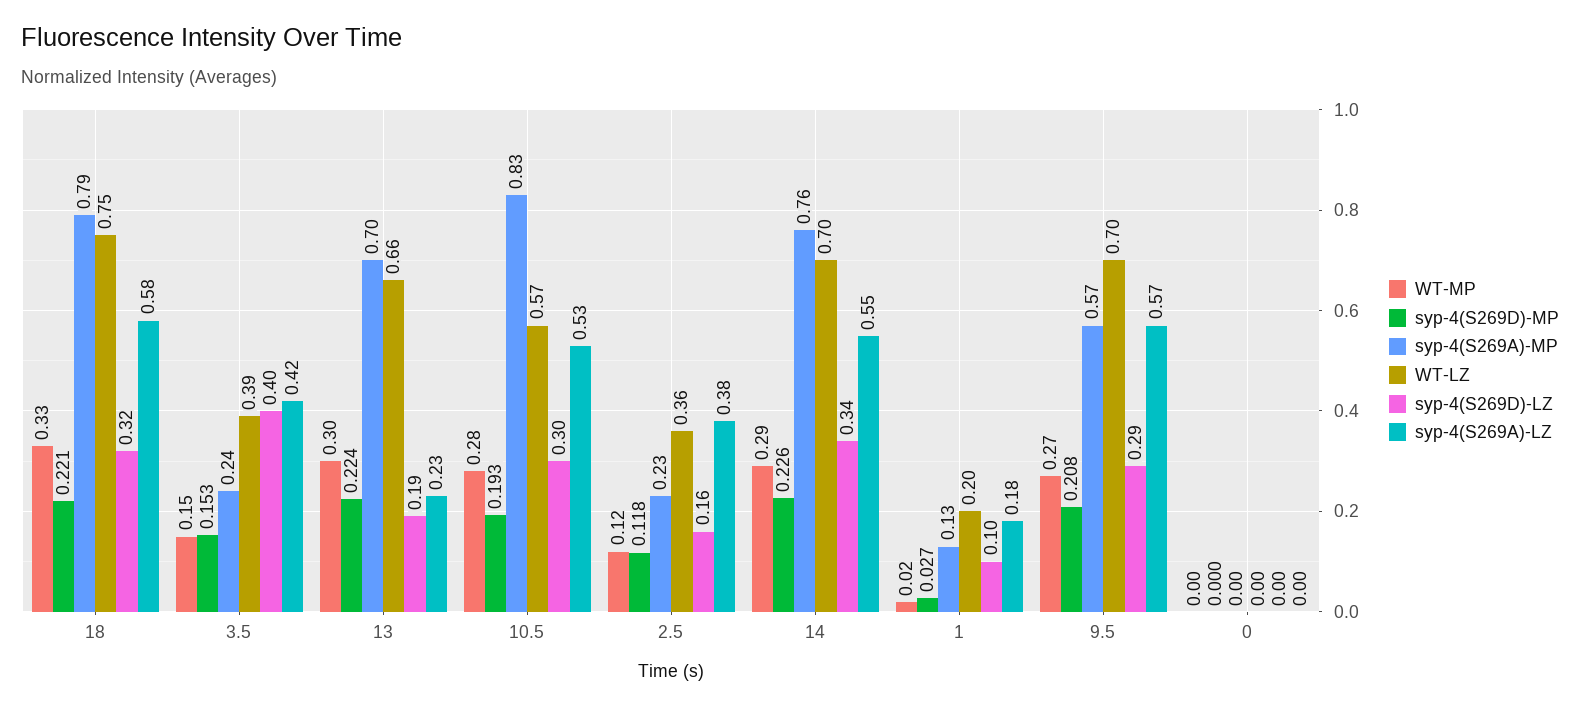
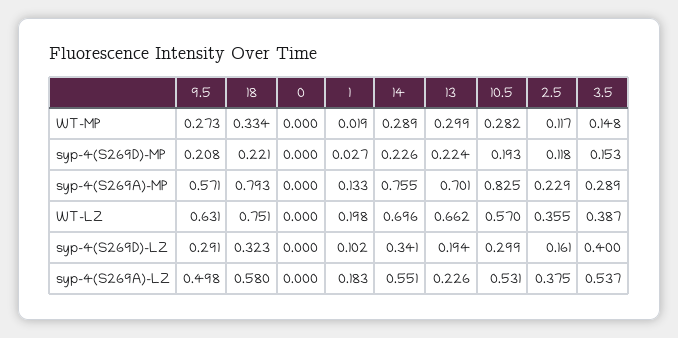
syp-4(S269A)-MP, 3.5: 0.24 -> 0.289
syp-4(S269A)-LZ, 3.5: 0.42 -> 0.537
WT-LZ, 9.5: 0.7 -> 0.631
syp-4(S269A)-LZ, 9.5: 0.57 -> 0.498

